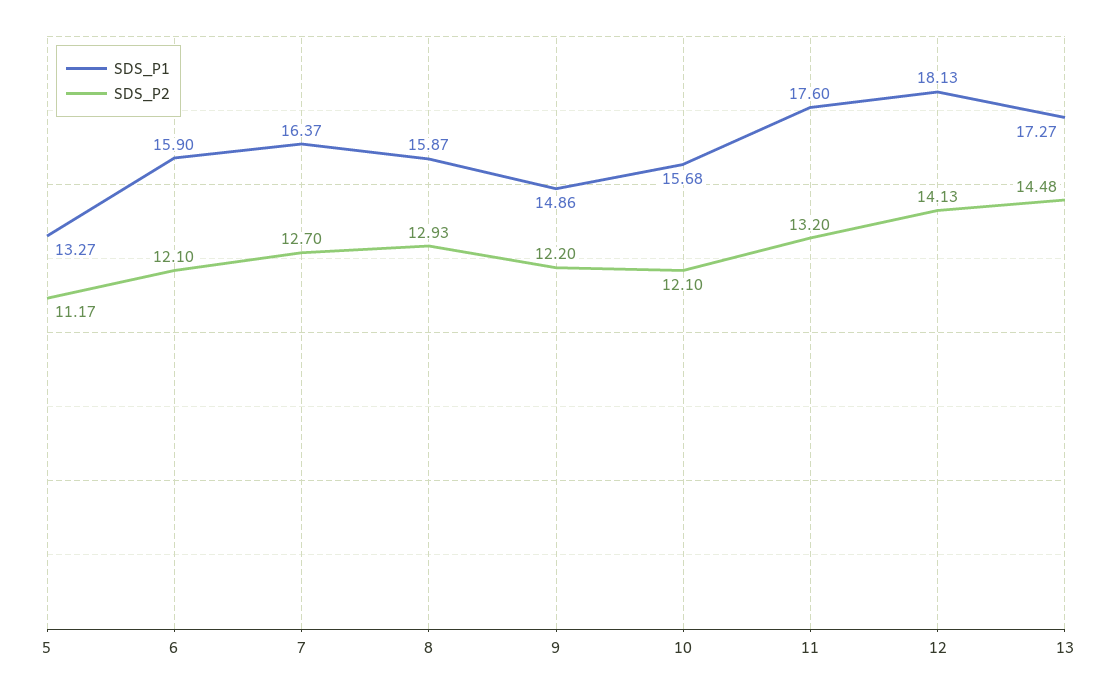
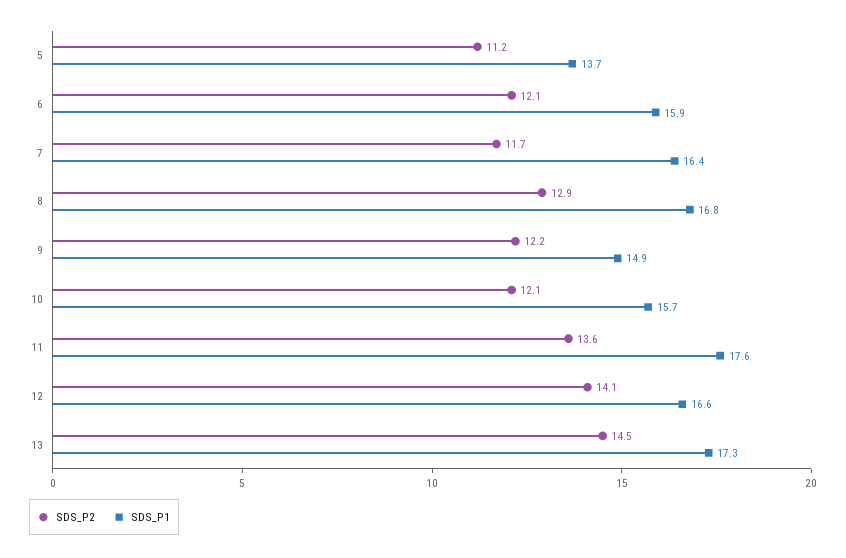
SDS_P1, 5: 13.27 -> 13.7
SDS_P2, 7: 12.7 -> 11.7
SDS_P1, 8: 15.87 -> 16.8
SDS_P2, 11: 13.2 -> 13.6
SDS_P1, 12: 18.13 -> 16.6

